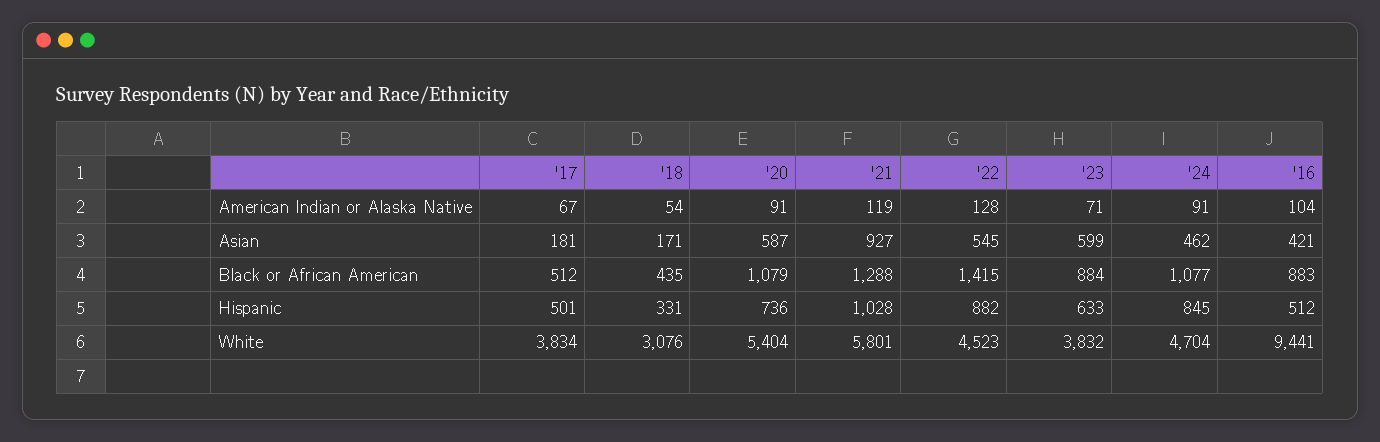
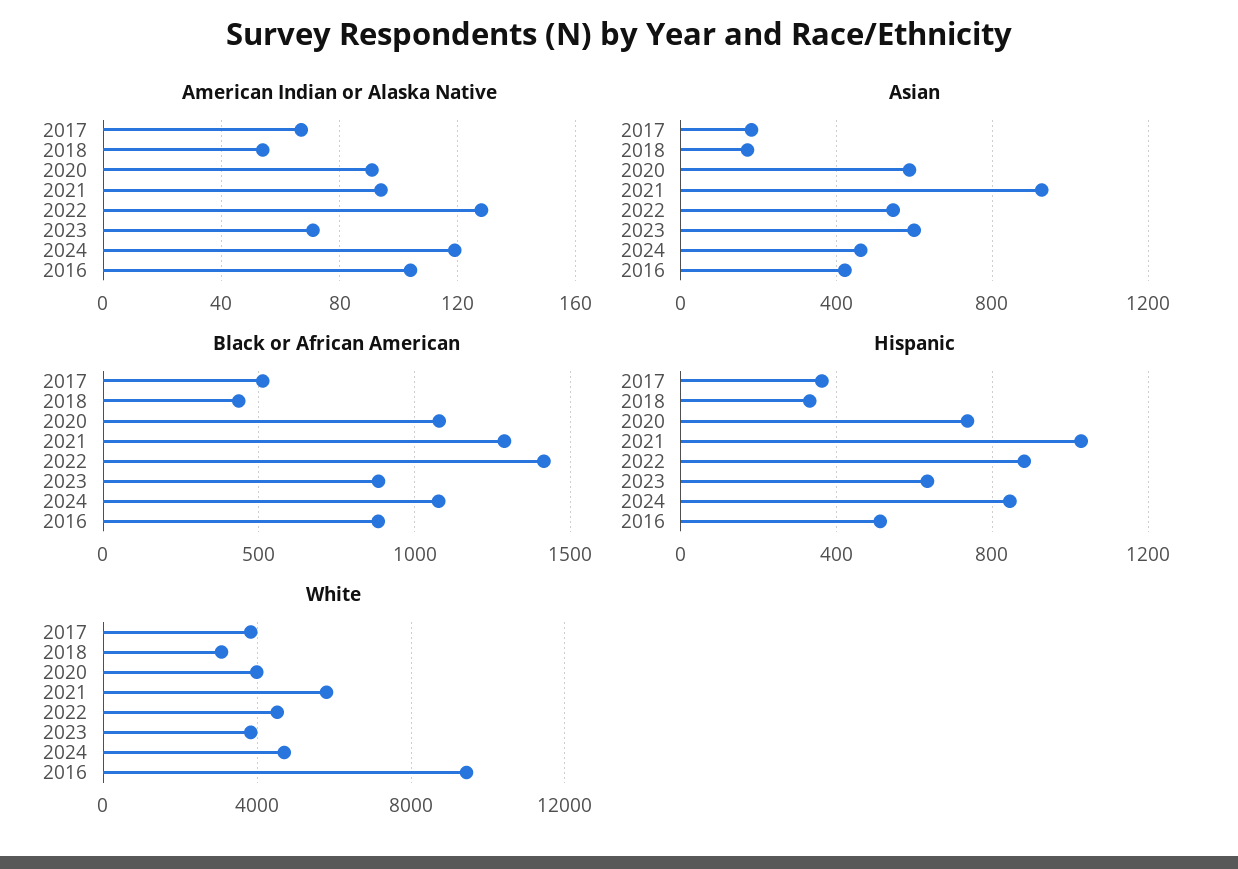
American Indian or Alaska Native, '21: 119 -> 95
American Indian or Alaska Native, '24: 91 -> 120
Hispanic, '17: 501 -> 350
White, '20: 5404 -> 4000

